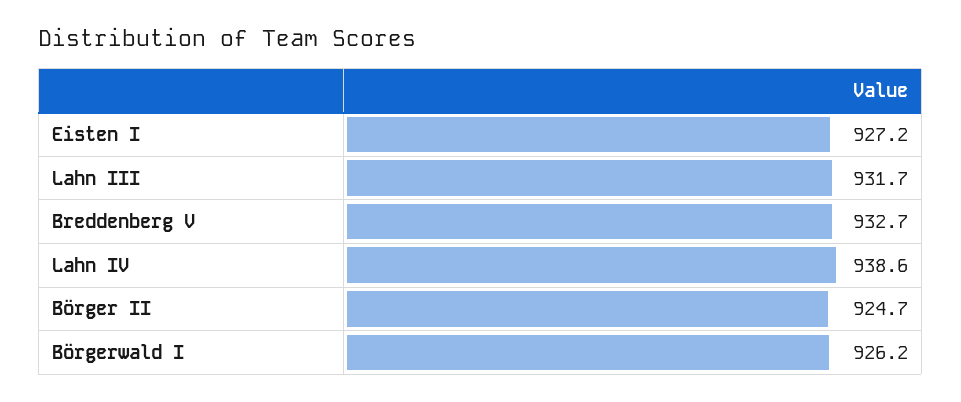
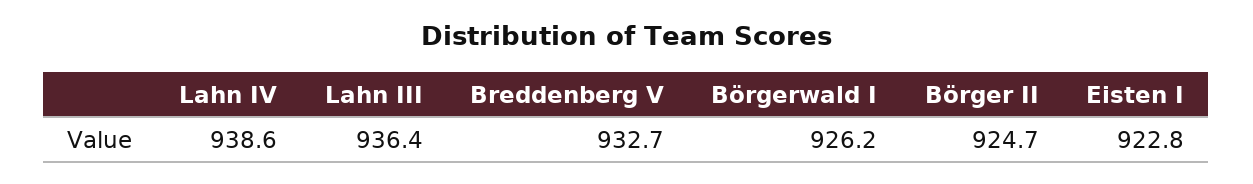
Eisten I: 927.2 -> 922.8
Lahn III: 931.7 -> 936.4

